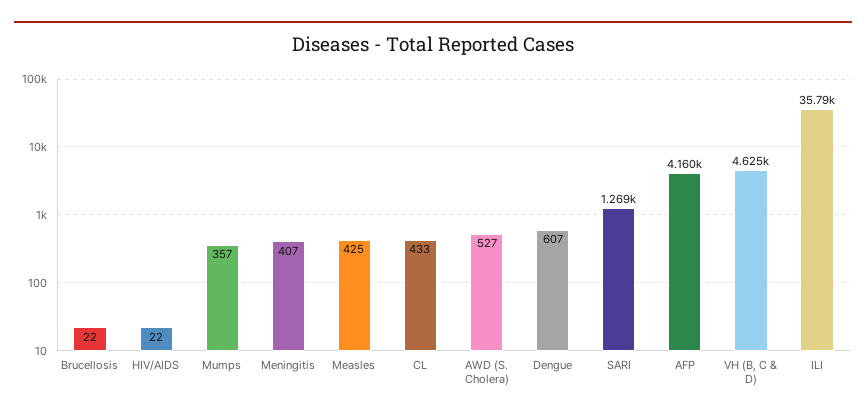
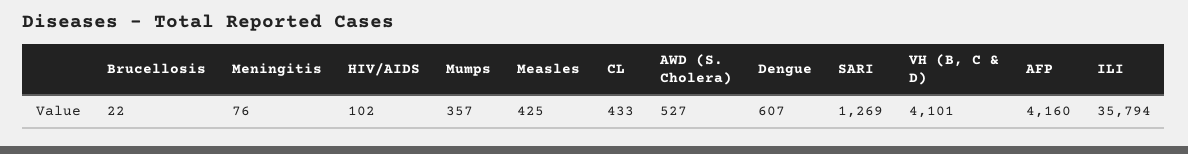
HIV/AIDS: 22 -> 102
Meningitis: 407 -> 76
VH (B, C & D): 4625 -> 4101

